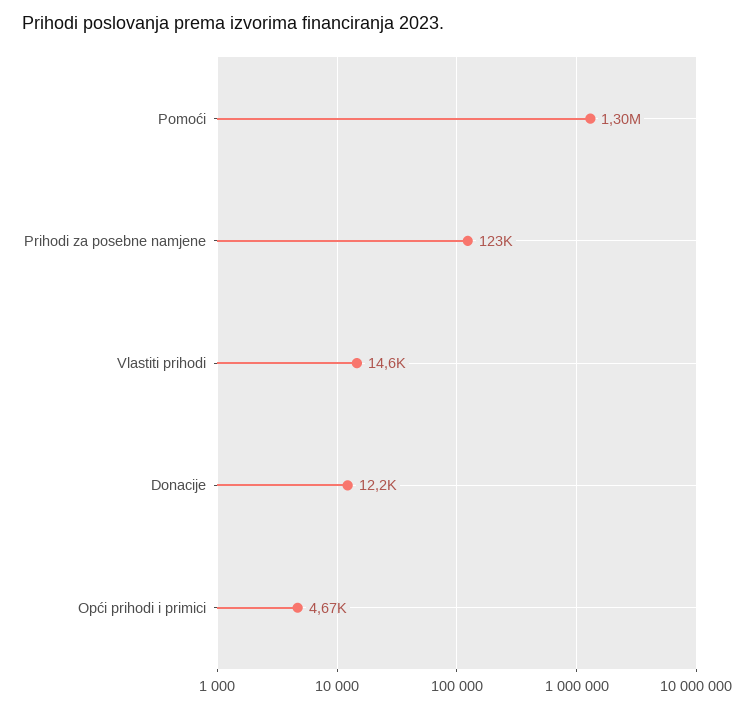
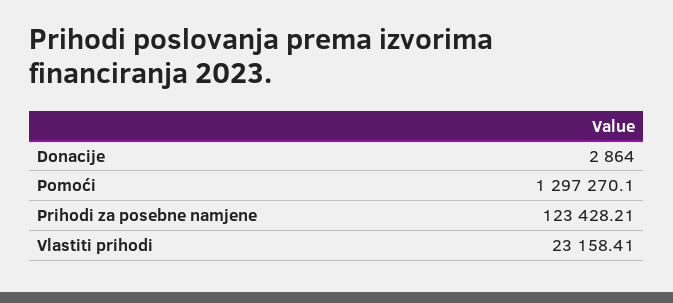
Vlastiti prihodi: 14600 -> 23158.41
Donacije: 12200 -> 2864
Opći prihodi i primici: 4670 -> none

